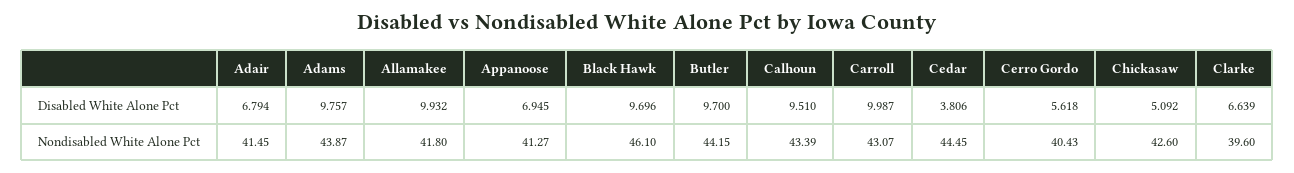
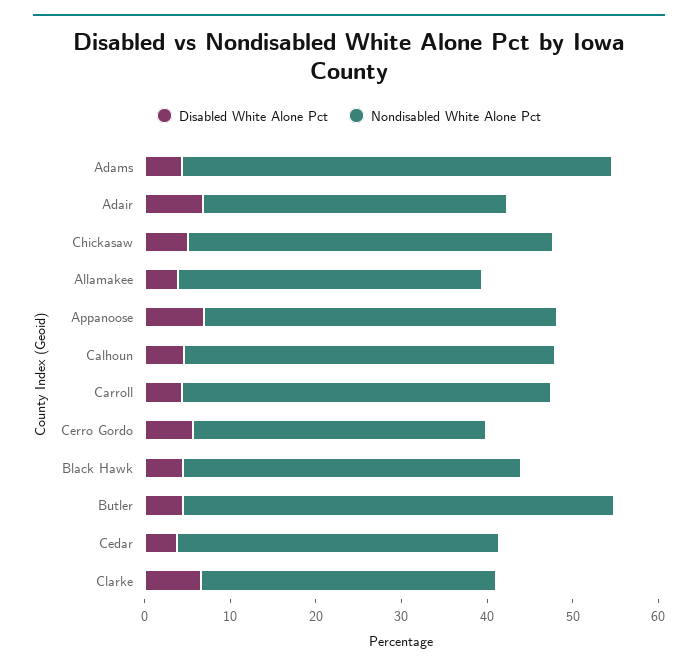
Disabled White Alone Pct, Adams: 9.757 -> 4
Disabled White Alone Pct, Allamakee: 9.932 -> 4
Disabled White Alone Pct, Black Hawk: 9.696 -> 4
Disabled White Alone Pct, Butler: 9.7 -> 4
Disabled White Alone Pct, Calhoun: 9.51 -> 4
Disabled White Alone Pct, Carroll: 9.987 -> 4
Nondisabled White Alone Pct, Adair: 41.45 -> 36
Nondisabled White Alone Pct, Adams: 43.87 -> 50
Nondisabled White Alone Pct, Allamakee: 41.8 -> 36
Nondisabled White Alone Pct, Black Hawk: 46.1 -> 40
Nondisabled White Alone Pct, Butler: 44.15 -> 50
Nondisabled White Alone Pct, Cedar: 44.45 -> 38
Nondisabled White Alone Pct, Cerro Gordo: 40.43 -> 34
Nondisabled White Alone Pct, Clarke: 39.6 -> 34

